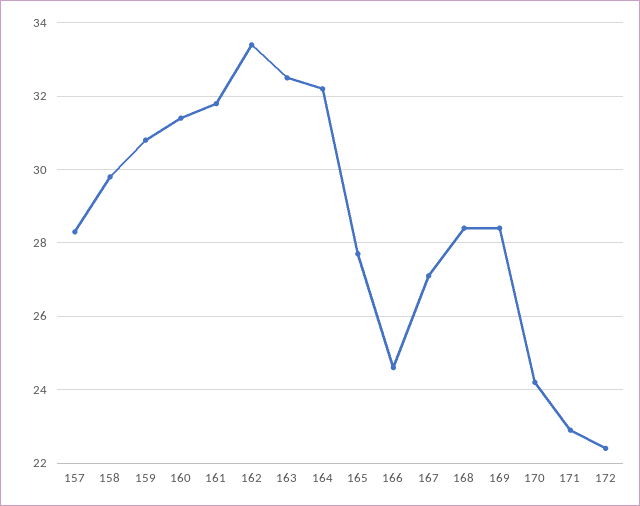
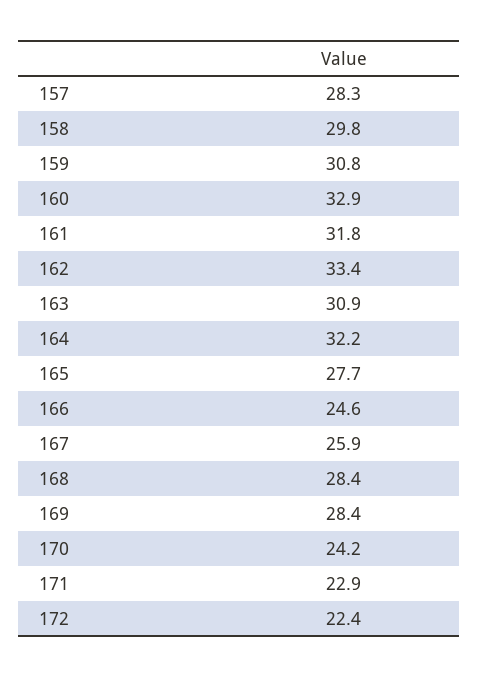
160: 31.5 -> 32.9
163: 32.5 -> 30.9
167: 27 -> 25.9

